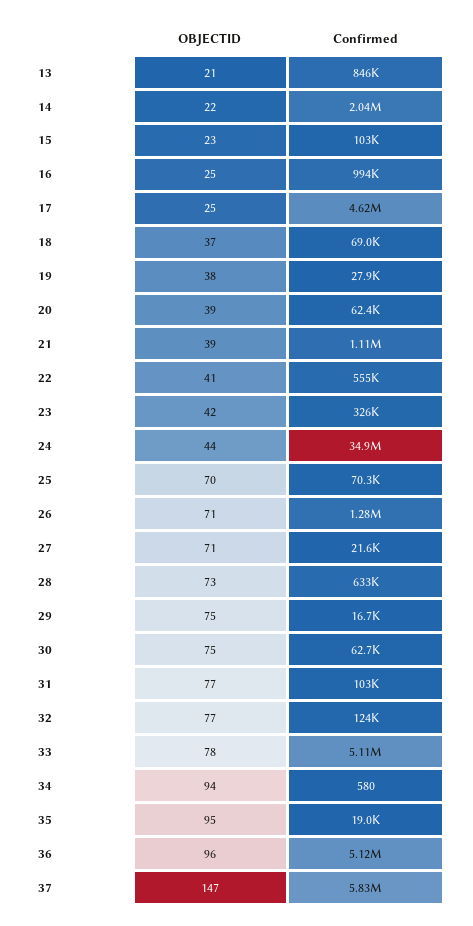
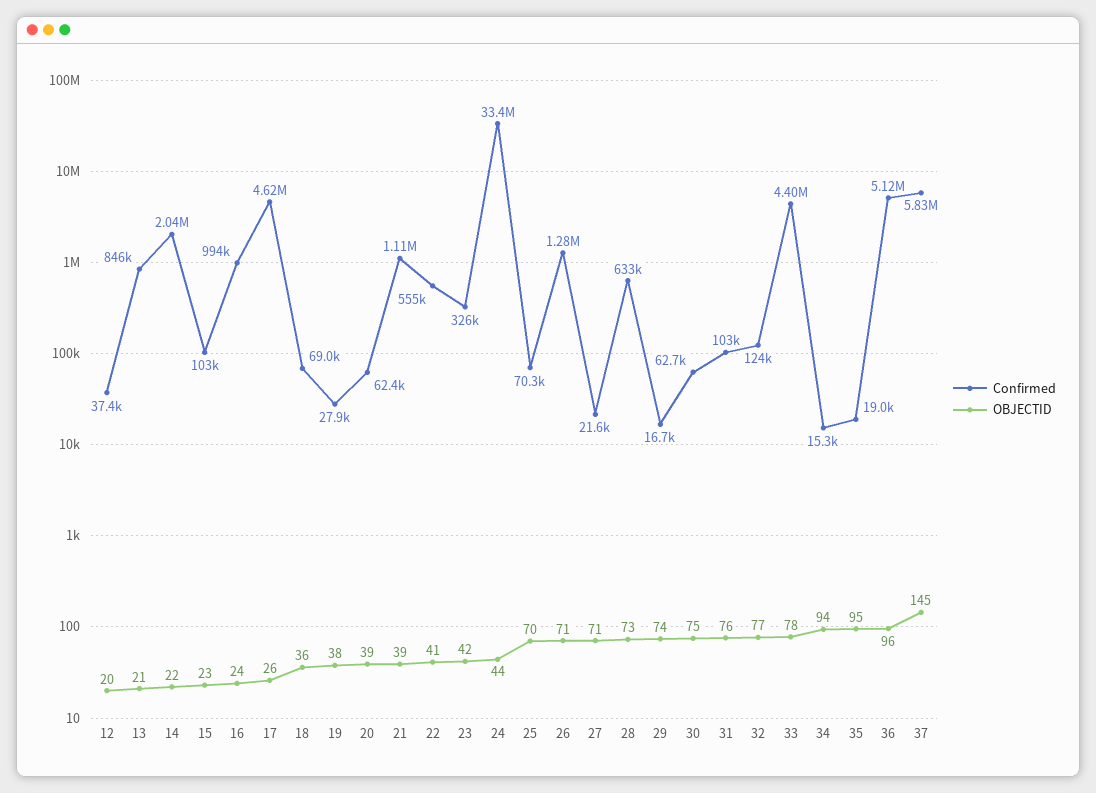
OBJECTID, 16: 25 -> 24
OBJECTID, 17: 25 -> 26
OBJECTID, 18: 37 -> 36
Confirmed, 24: 34900000 -> 33400000
OBJECTID, 29: 75 -> 74
OBJECTID, 31: 77 -> 76
Confirmed, 33: 5110000 -> 4400000
Confirmed, 34: 580 -> 15300
OBJECTID, 37: 147 -> 145
Confirmed, 12: none -> 37400
OBJECTID, 12: none -> 20

